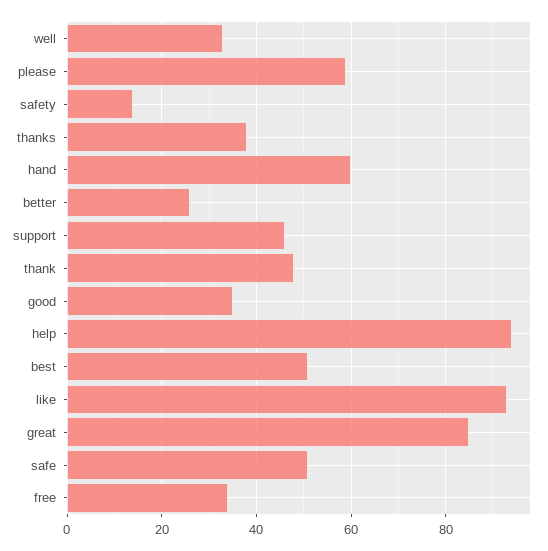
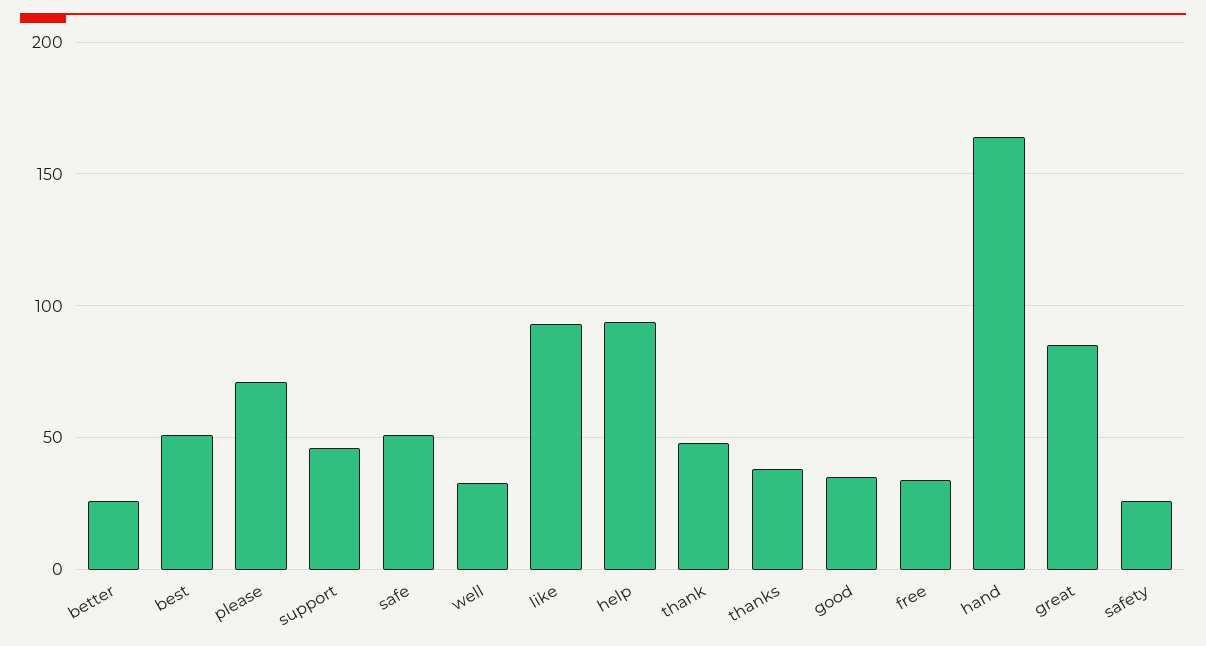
please: 60 -> 70
safety: 15 -> 25
hand: 60 -> 165

